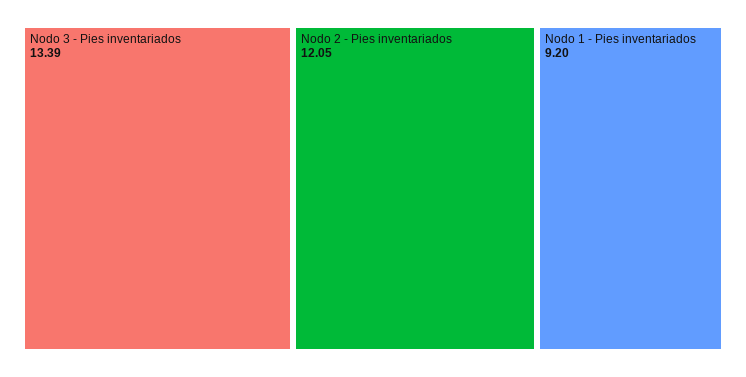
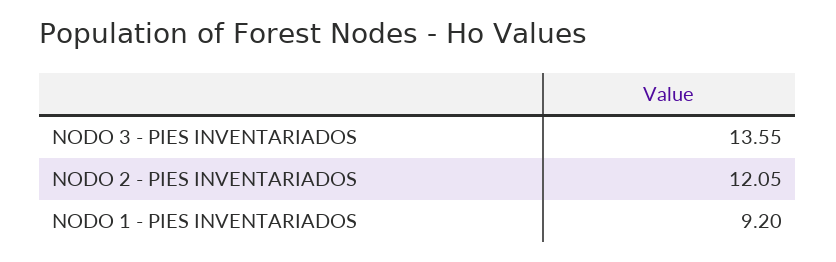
Nodo 3 - Pies inventariados: 13.39 -> 13.55

